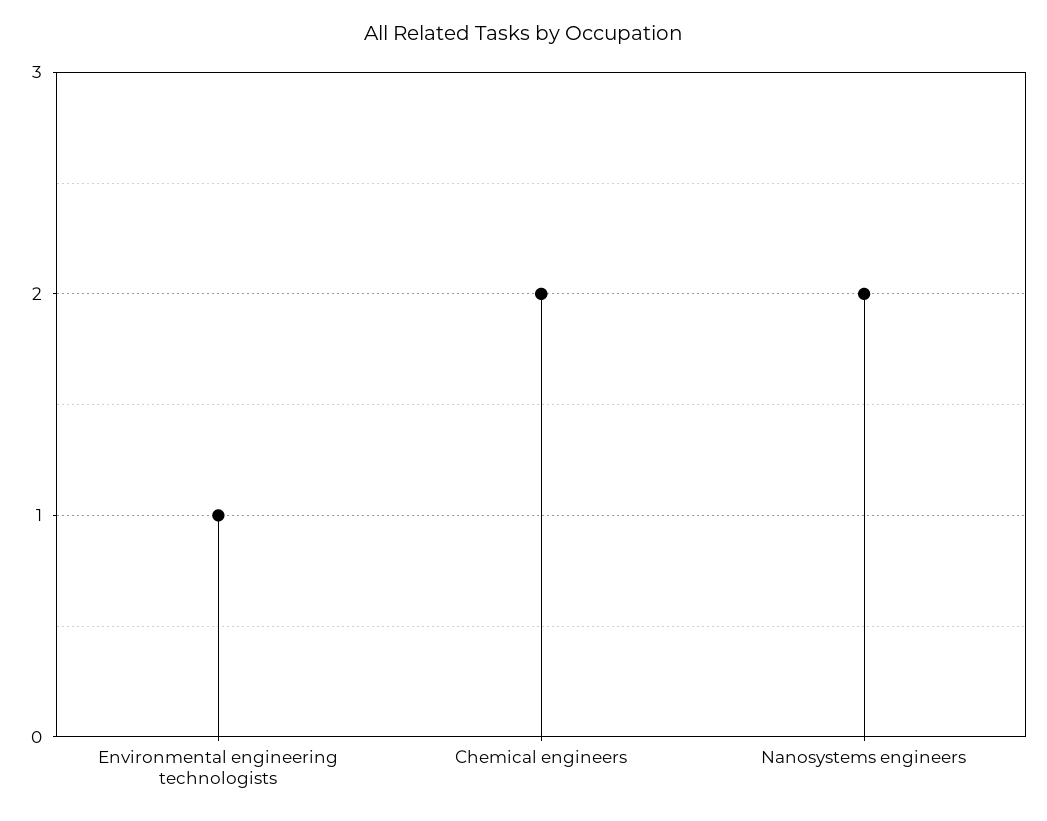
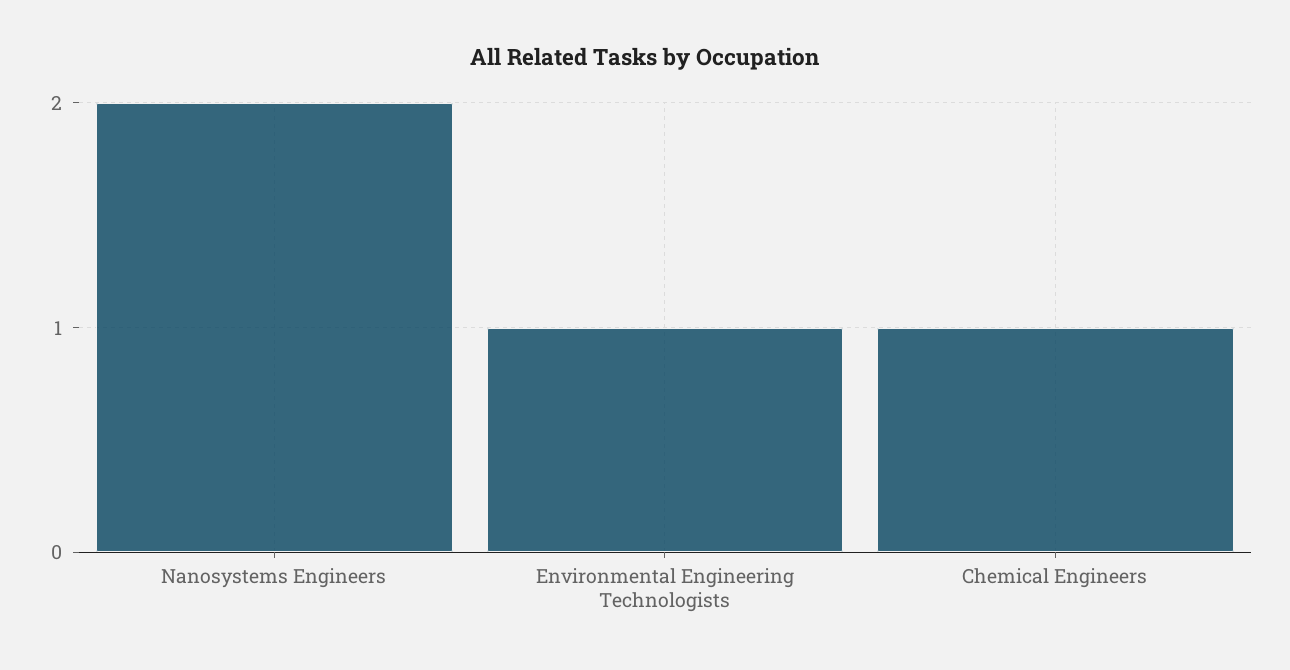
Chemical engineers: 2 -> 1

